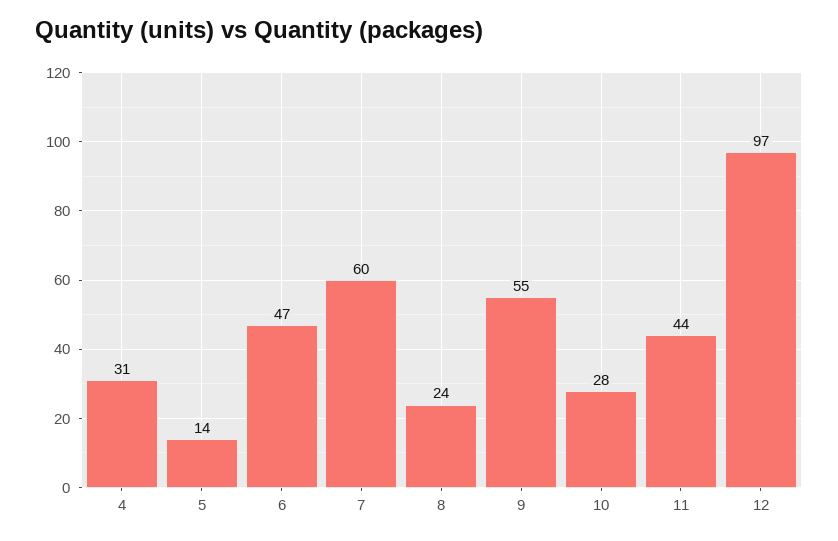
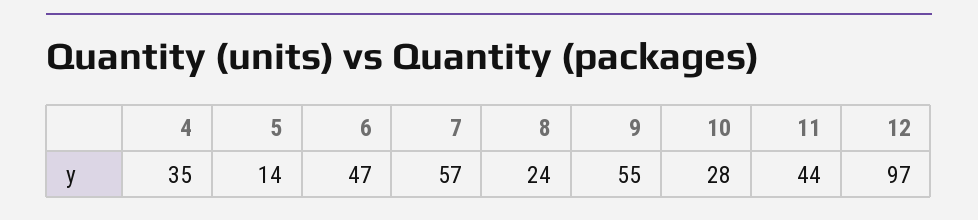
4: 31 -> 35
7: 60 -> 57

